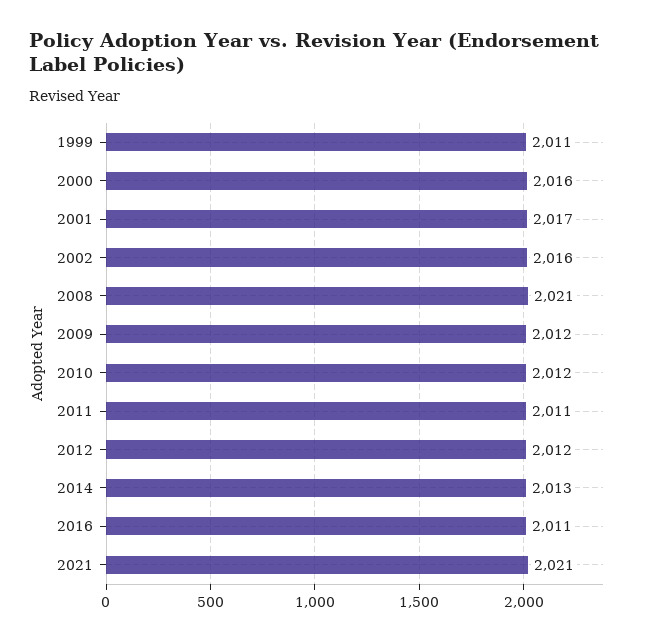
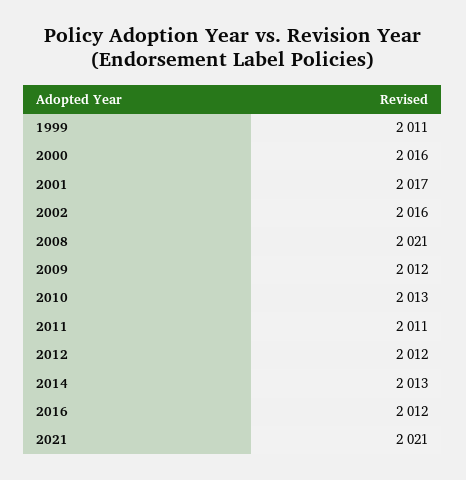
2010: 2012 -> 2013
2016: 2011 -> 2012

